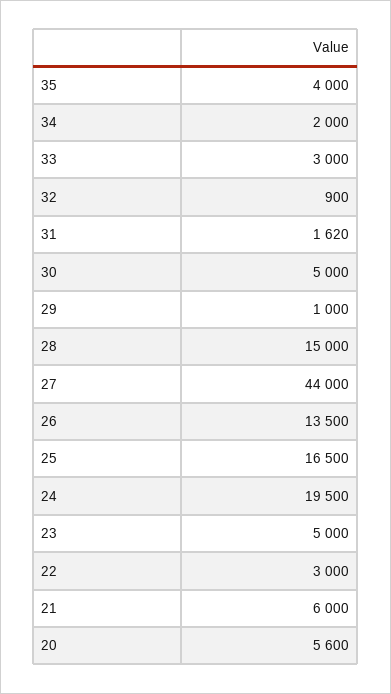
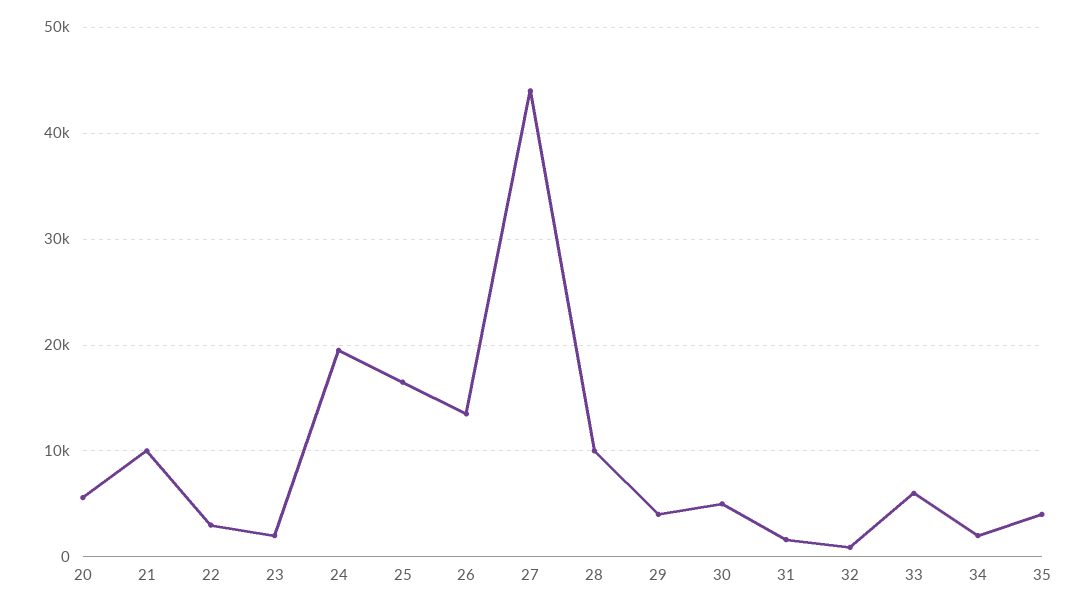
33: 3000 -> 6000
29: 1000 -> 4000
28: 15000 -> 10000
23: 5000 -> 2000
21: 6000 -> 10000

